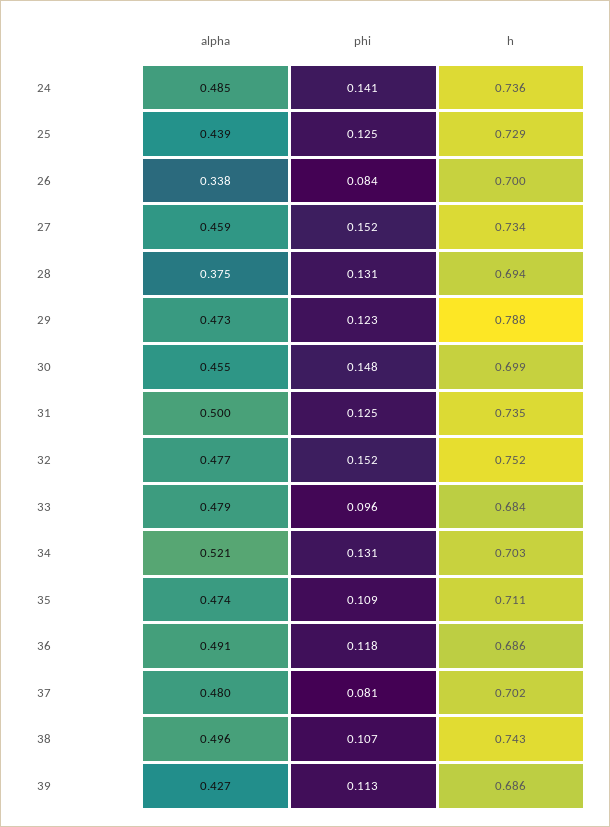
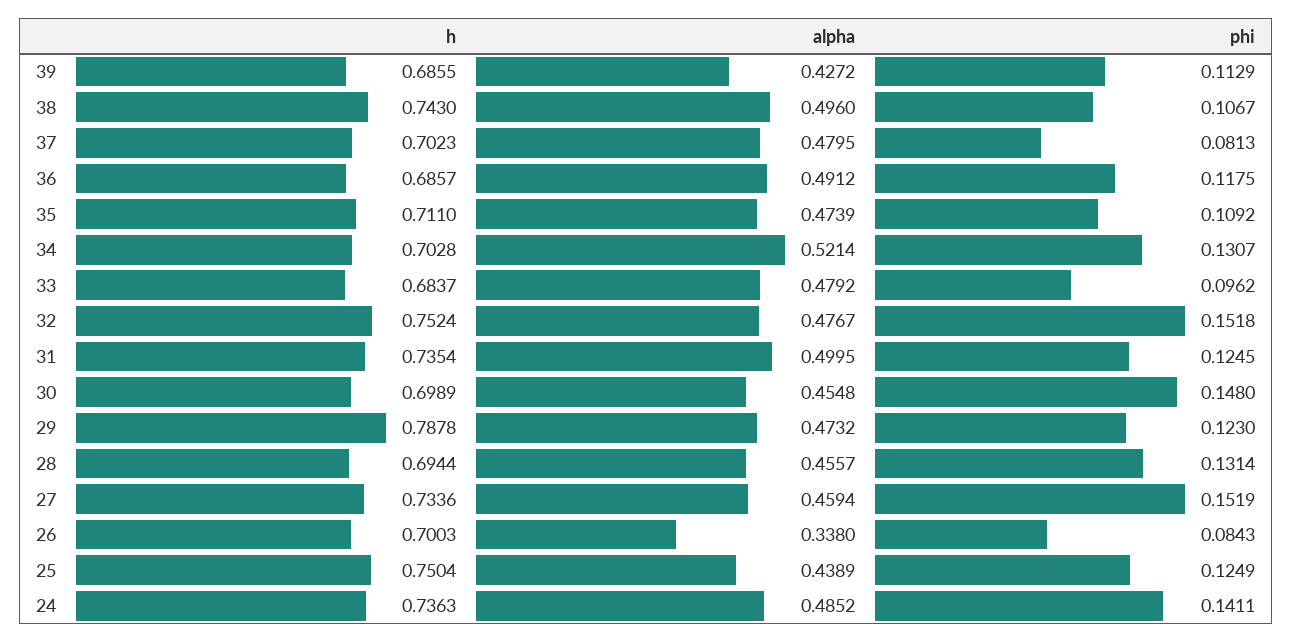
h, 25: 0.729 -> 0.7504
alpha, 28: 0.375 -> 0.4557

